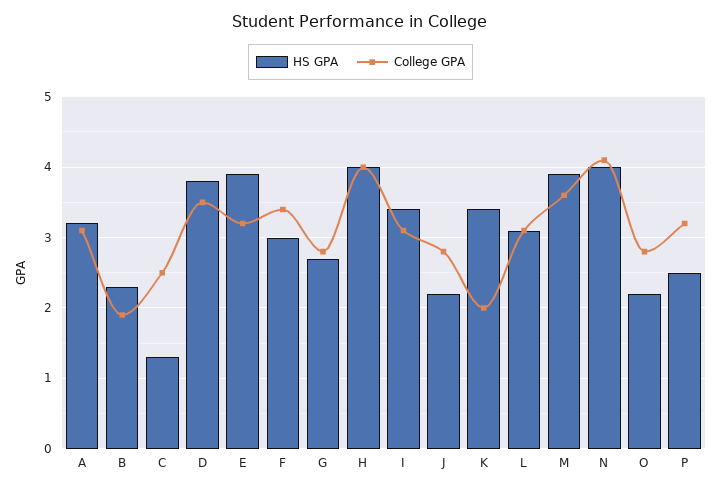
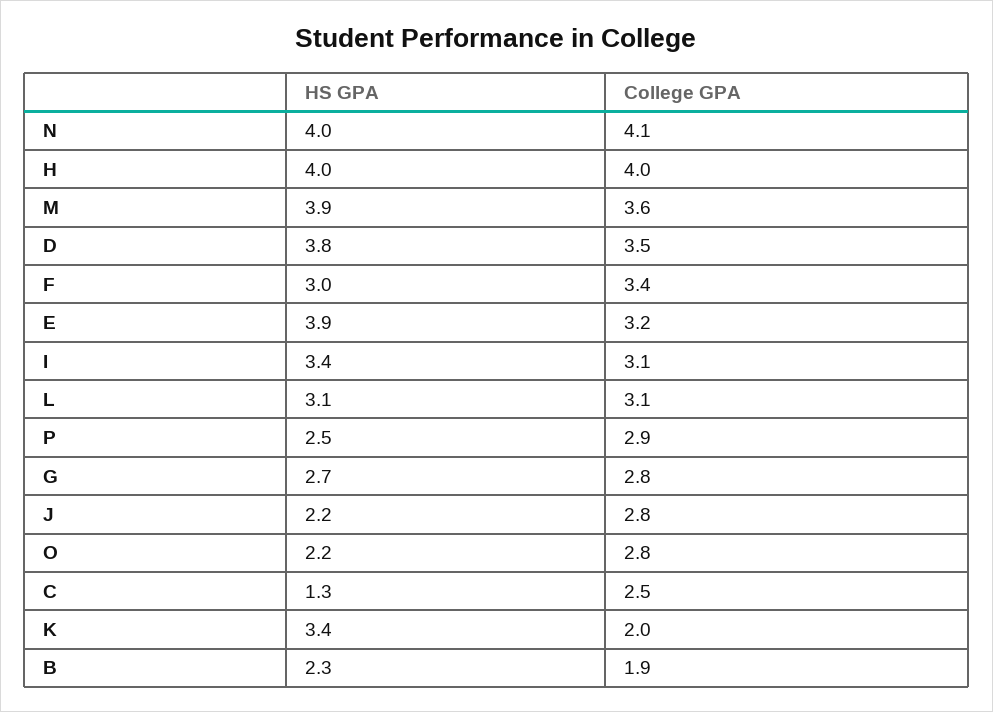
HS GPA, A: 3.2 -> none
College GPA, A: 3.1 -> none
College GPA, P: 3.2 -> 2.9

